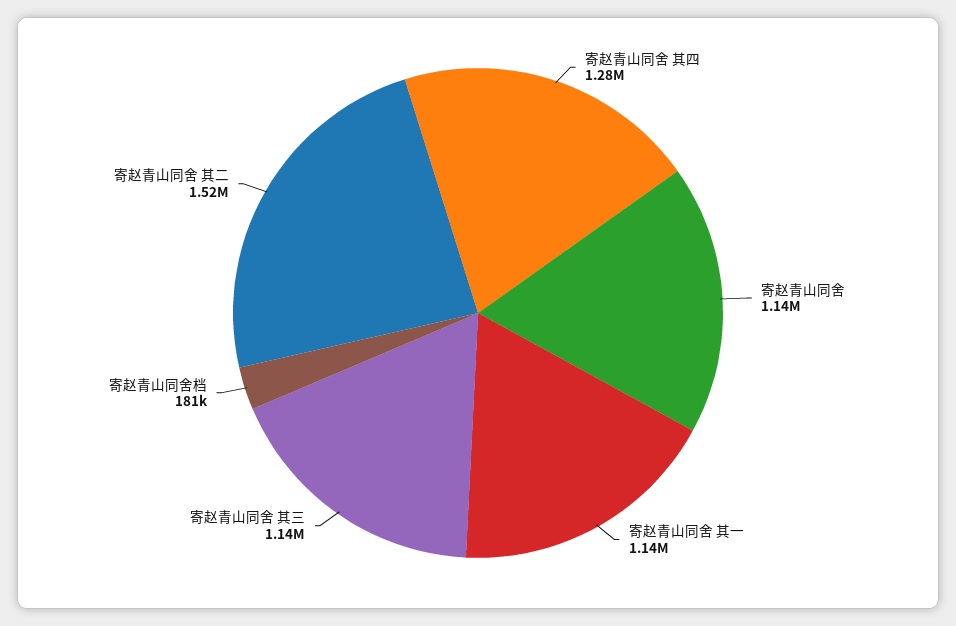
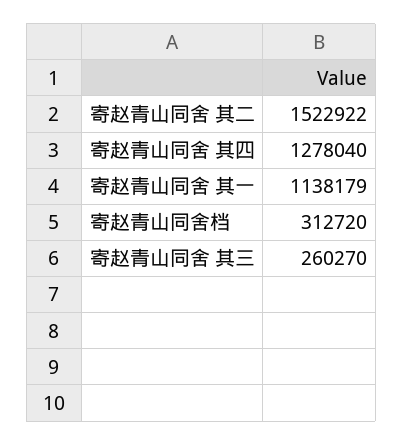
寄赵青山同舍: 1140000 -> none
寄赵青山同舍 其三: 1140000 -> 260270
寄赵青山同舍档: 181000 -> 312720

